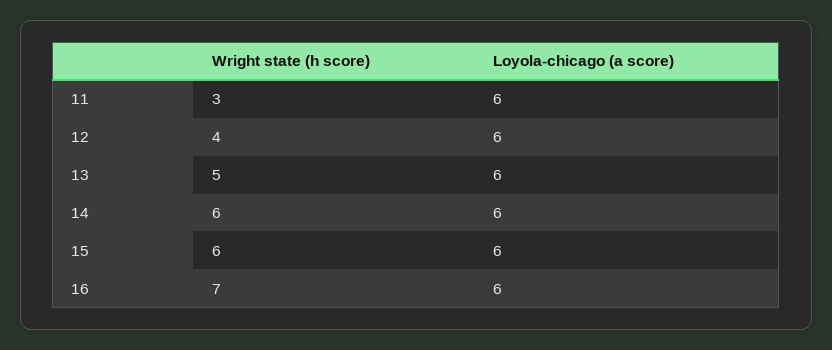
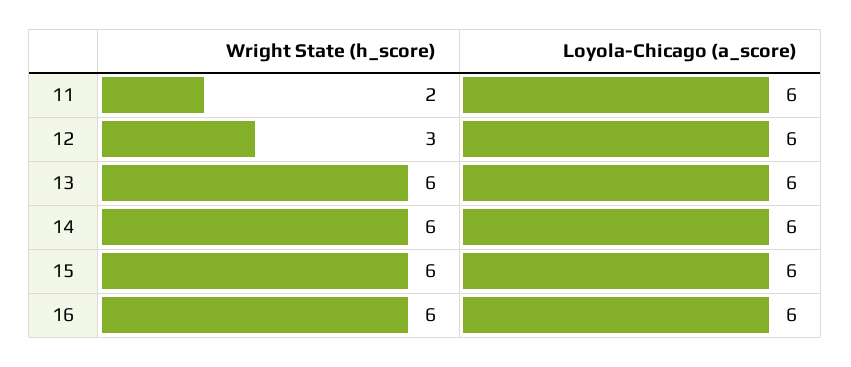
Wright state (h score), 11: 3 -> 2
Wright state (h score), 12: 4 -> 3
Wright state (h score), 13: 5 -> 6
Wright state (h score), 16: 7 -> 6

